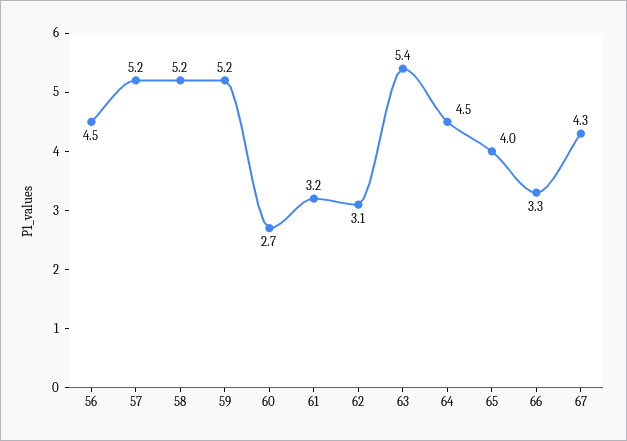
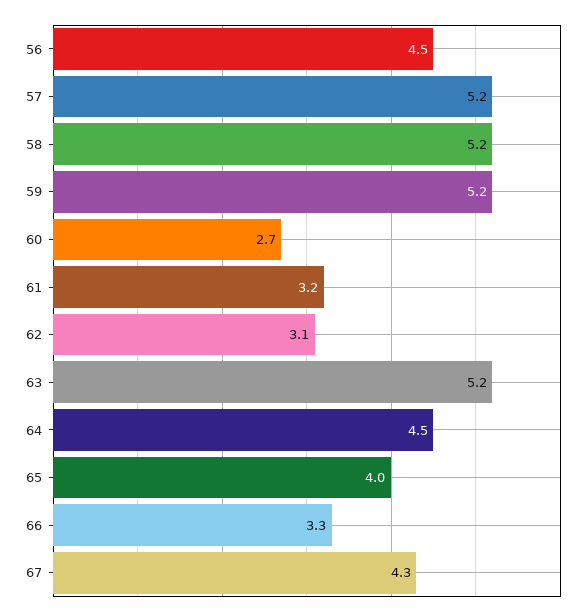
63: 5.4 -> 5.2

